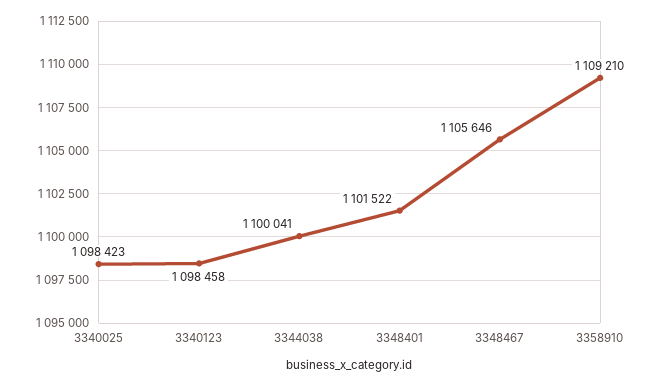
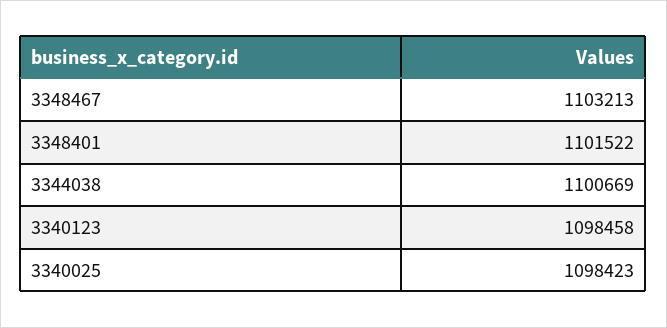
3344038: 1100041 -> 1100669
3348467: 1105646 -> 1103213
3358910: 1109210 -> none

